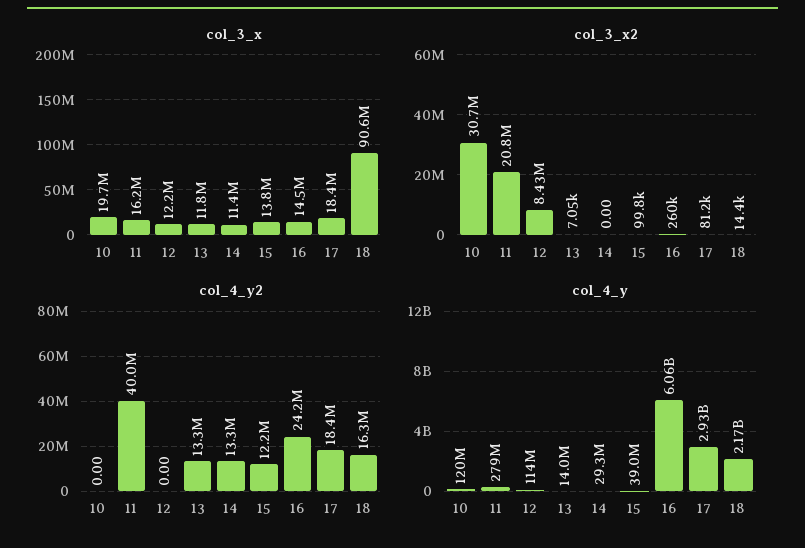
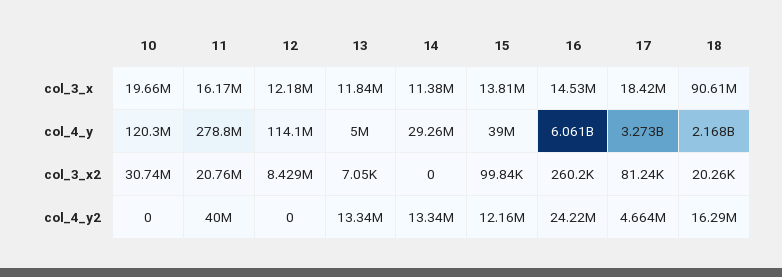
col_3_x2, 18: 14400 -> 20260
col_4_y2, 17: 18400000 -> 4664000
col_4_y, 13: 14000000 -> 5000000
col_4_y, 17: 2930000000 -> 3273000000

